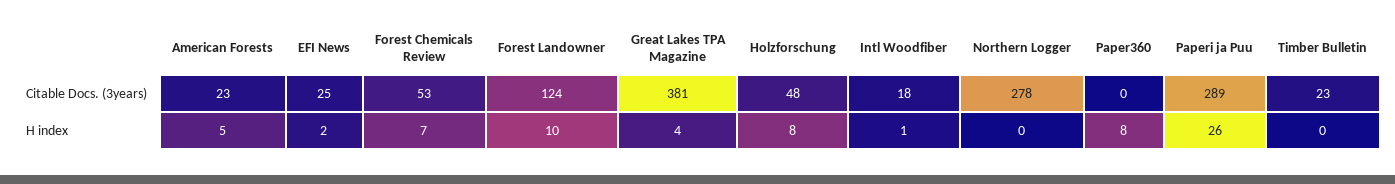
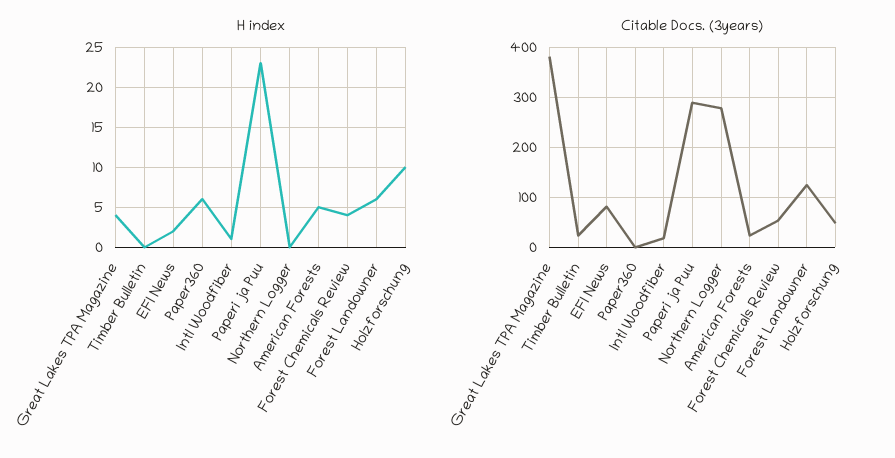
Citable Docs. (3years), EFI News: 25 -> 80
H index, Forest Chemicals Review: 7 -> 4
H index, Forest Landowner: 10 -> 6
H index, Holzforschung: 8 -> 10
H index, Paper360: 8 -> 6
H index, Paperi ja Puu: 26 -> 23

